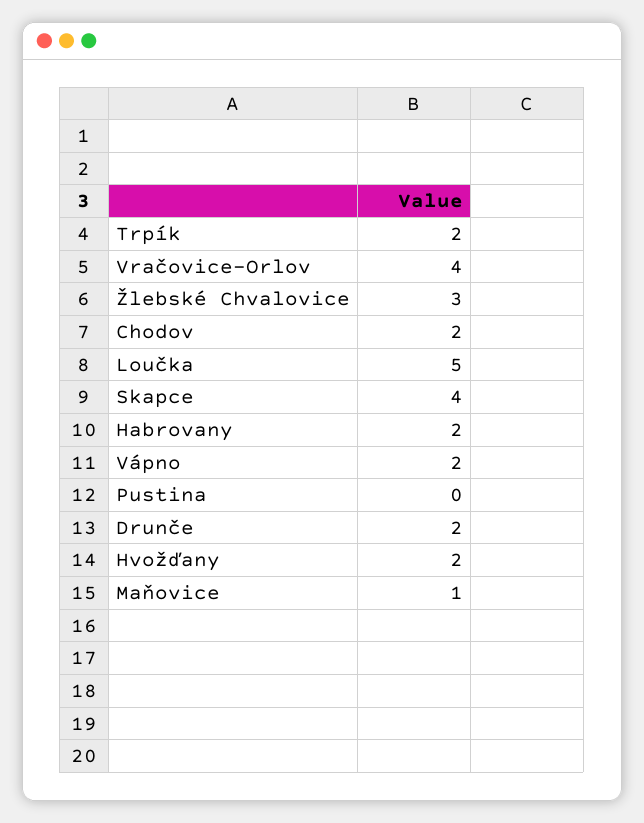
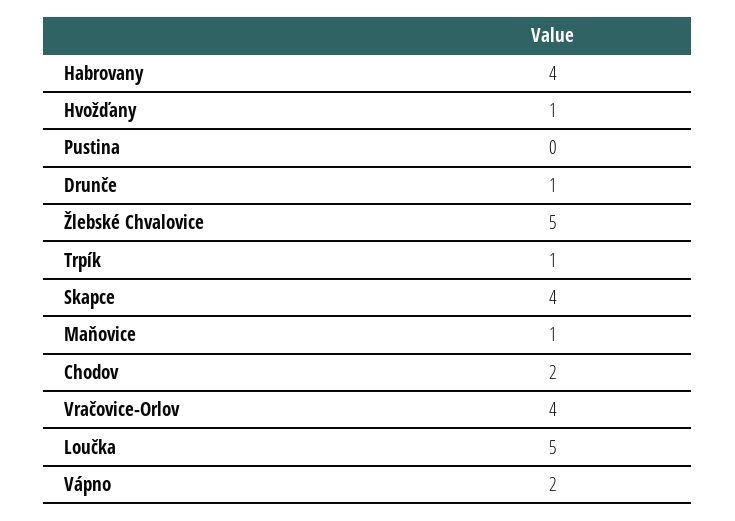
Trpík: 2 -> 1
Žlebské Chvalovice: 3 -> 5
Habrovany: 2 -> 4
Drunče: 2 -> 1
Hvožďany: 2 -> 1

